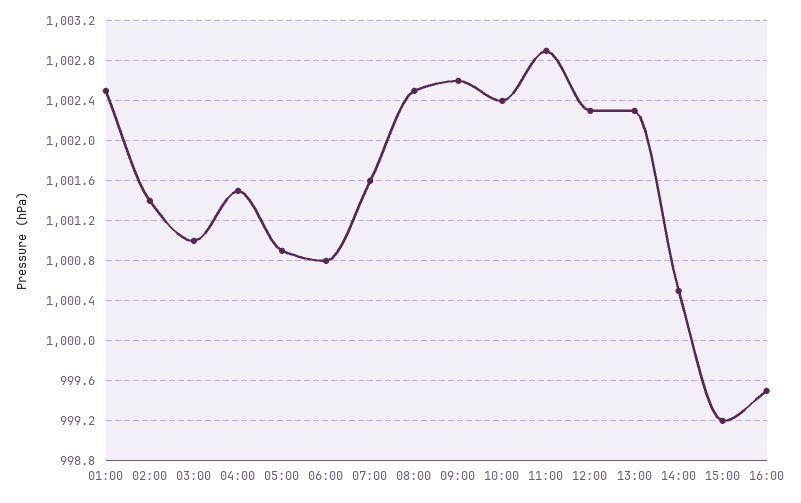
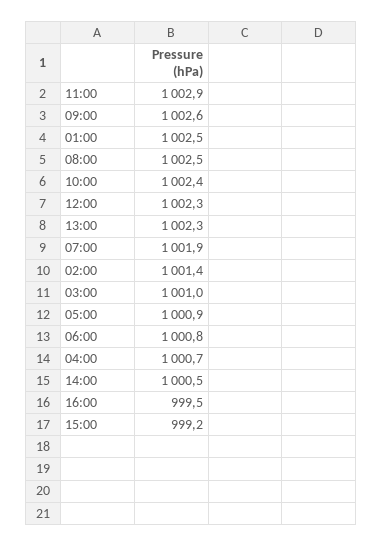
04:00: 1001.5 -> 1000.7
07:00: 1001.6 -> 1001.9

